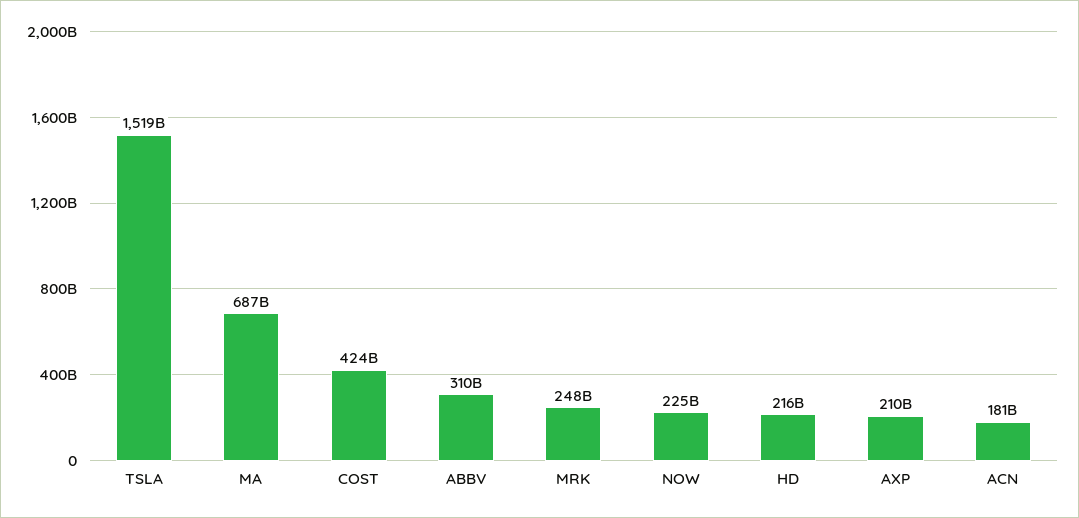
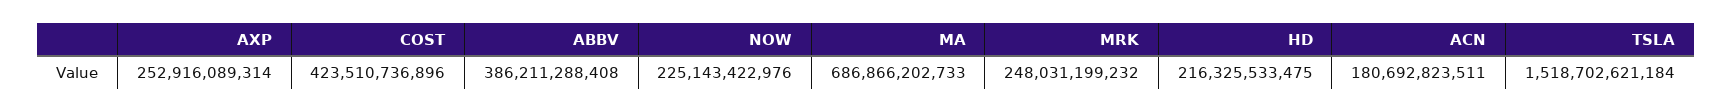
ABBV: 310000000000 -> 386211288408
AXP: 210000000000 -> 252916089314

